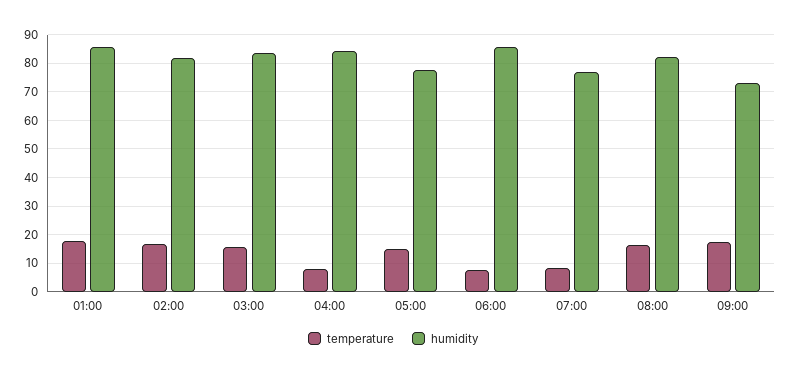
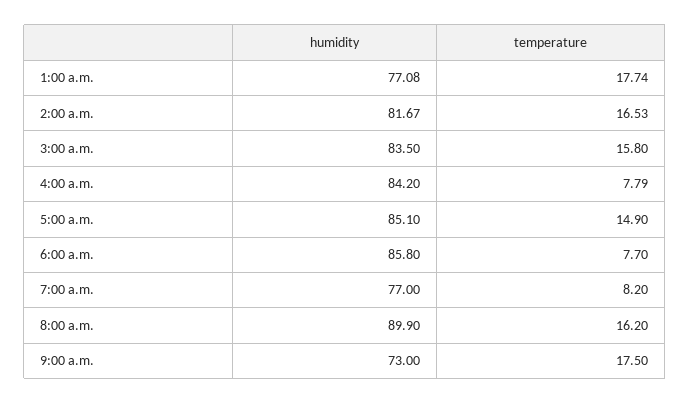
humidity, 01:00: 85 -> 77.08
humidity, 05:00: 77.5 -> 85.1
humidity, 08:00: 82.5 -> 89.9

